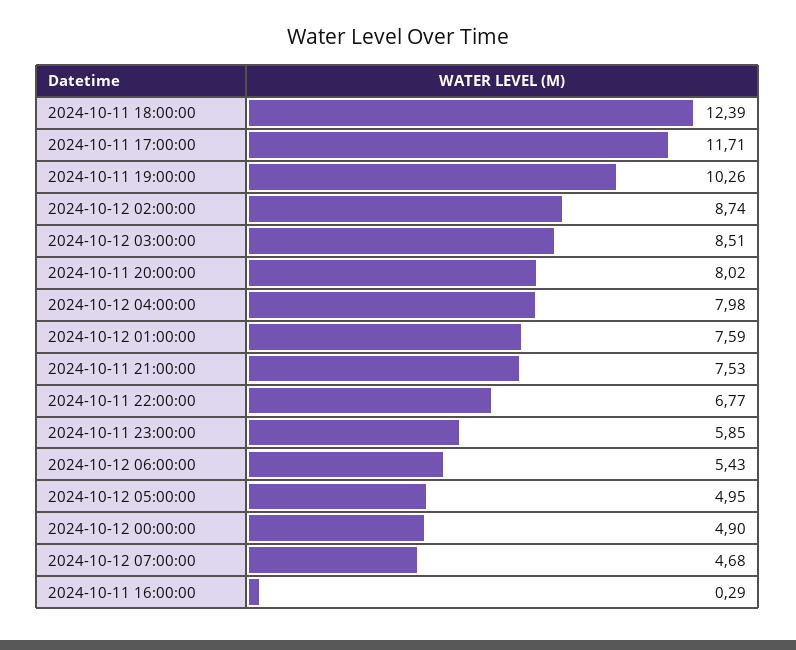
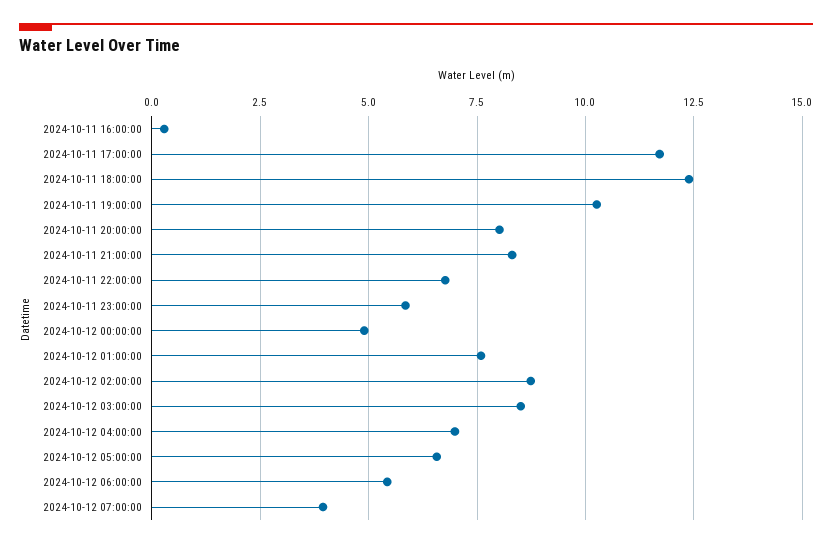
2024-10-12 04:00:00: 7.98 -> 7
2024-10-11 21:00:00: 7.53 -> 8.25
2024-10-12 05:00:00: 4.95 -> 6.5
2024-10-12 07:00:00: 4.68 -> 4

